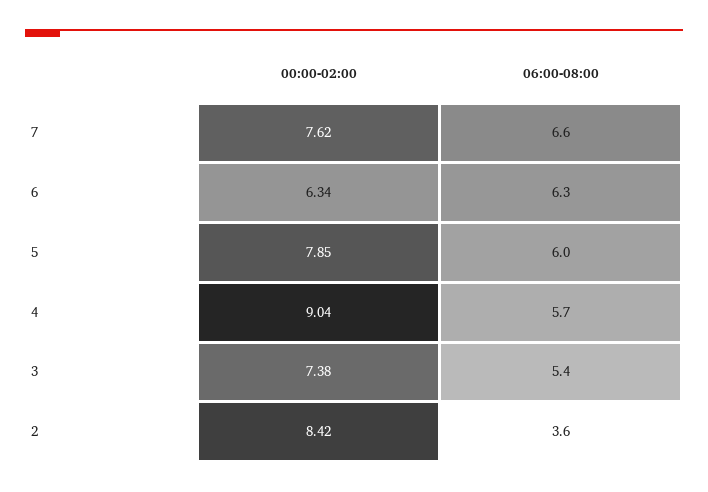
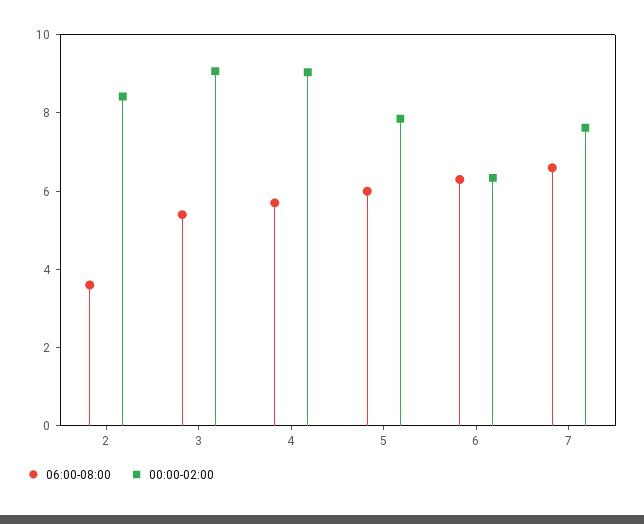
00:00-02:00, 3: 7.38 -> 9

